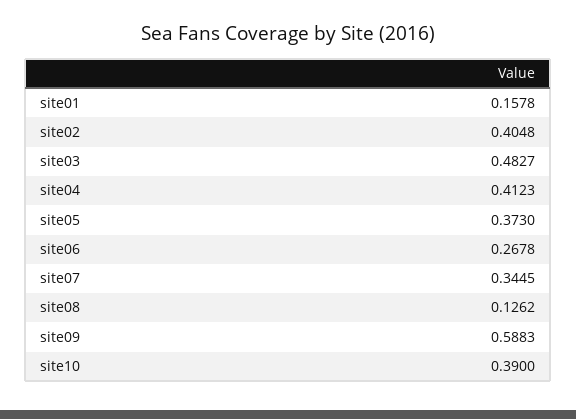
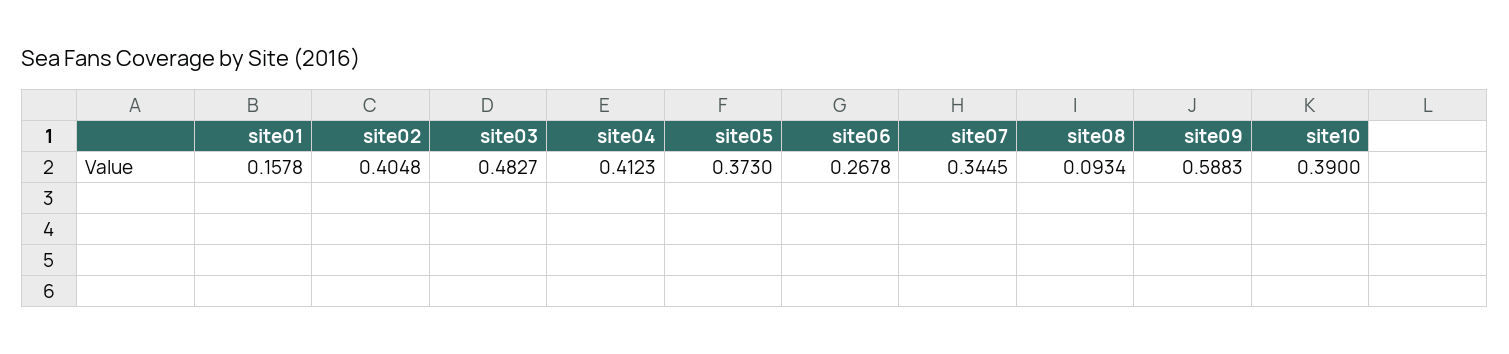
site08: 0.1262 -> 0.0934

